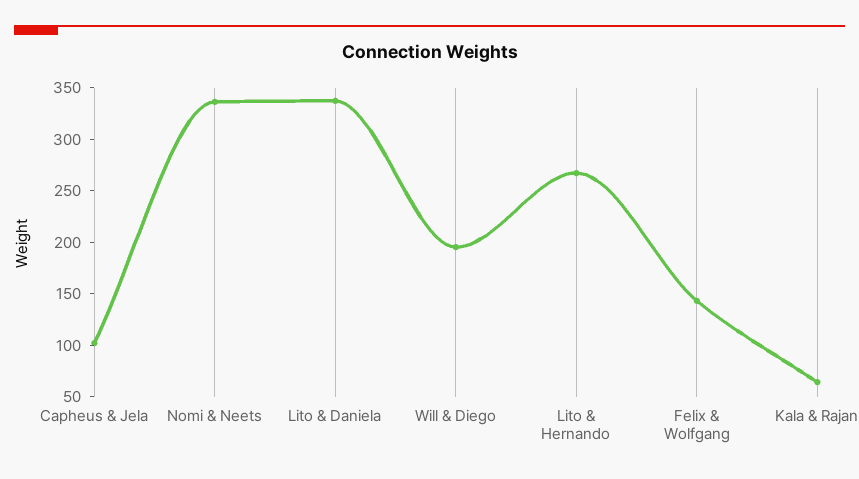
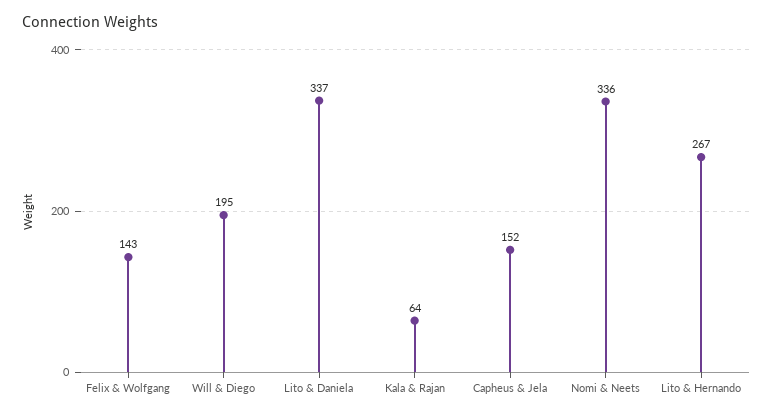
Capheus & Jela: 100 -> 152

